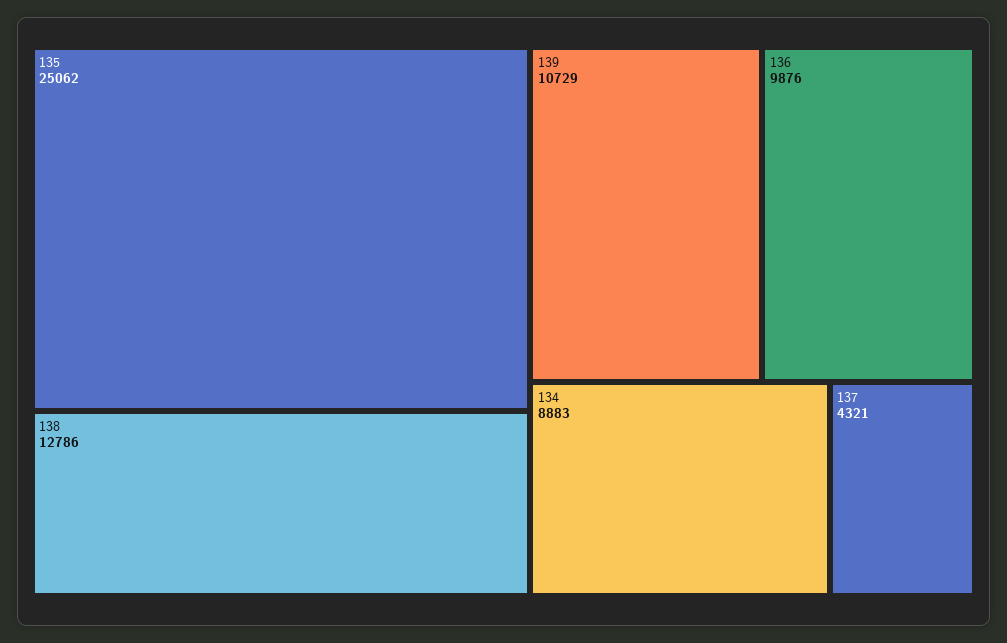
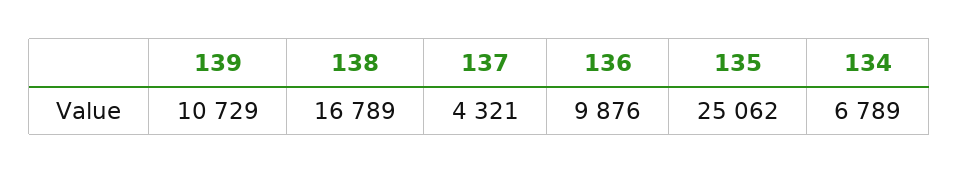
138: 12786 -> 16789
134: 8883 -> 6789

